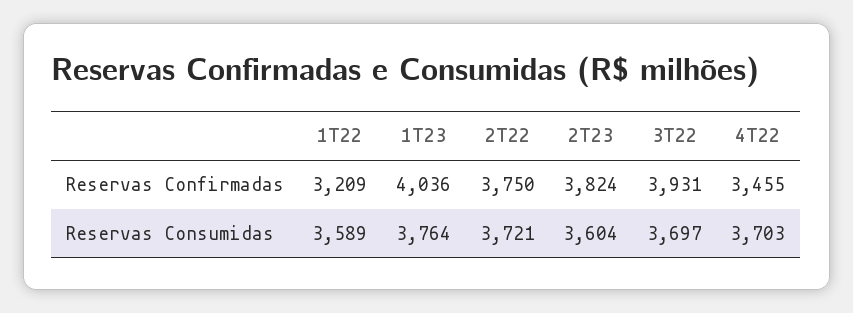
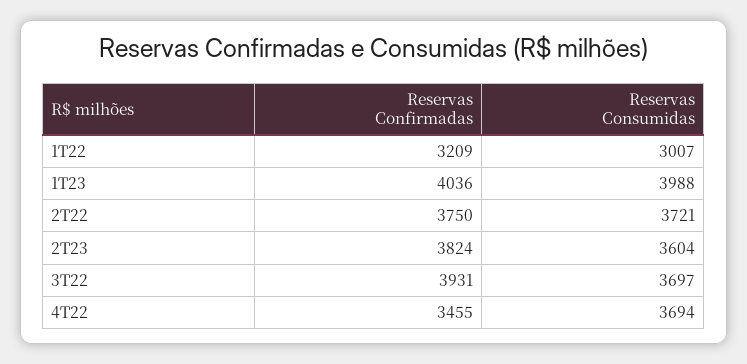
1T22, Reservas Consumidas: 3589 -> 3007
1T23, Reservas Consumidas: 3764 -> 3988
4T22, Reservas Consumidas: 3703 -> 3694

